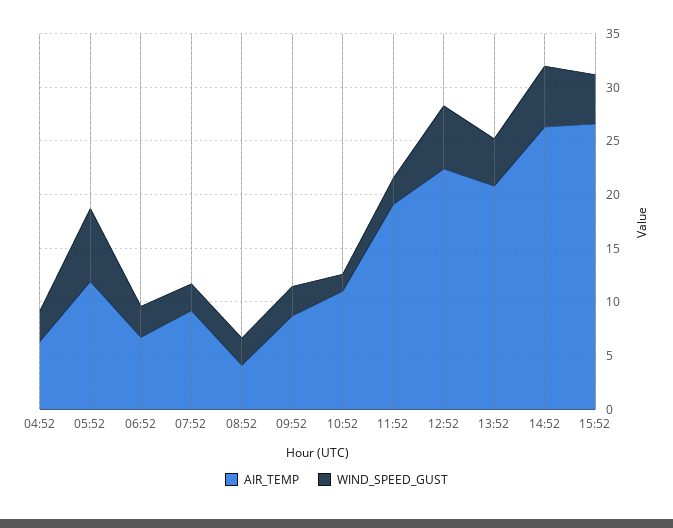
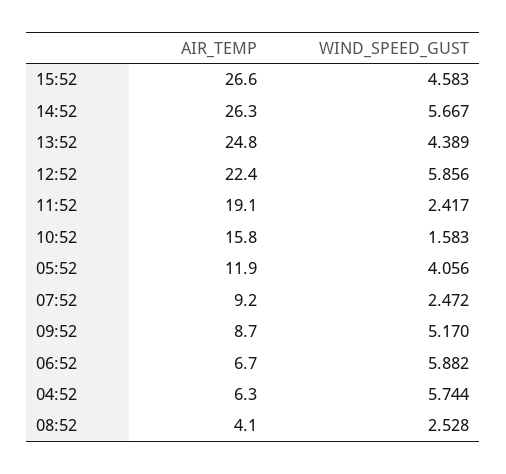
WIND_SPEED_GUST, 04:52: 3 -> 5.744
WIND_SPEED_GUST, 05:52: 7 -> 4.056
WIND_SPEED_GUST, 06:52: 3 -> 5.882
WIND_SPEED_GUST, 09:52: 3 -> 5.17
AIR_TEMP, 10:52: 11 -> 15.8
AIR_TEMP, 13:52: 21 -> 24.8

